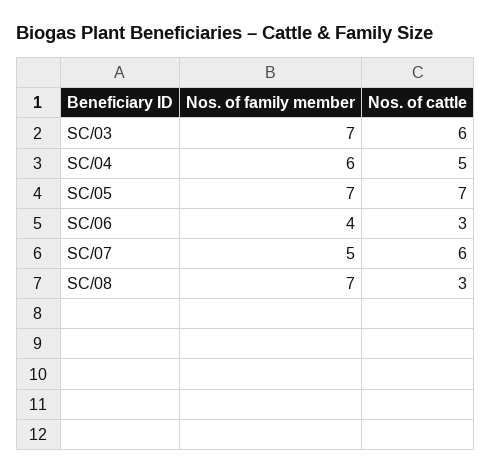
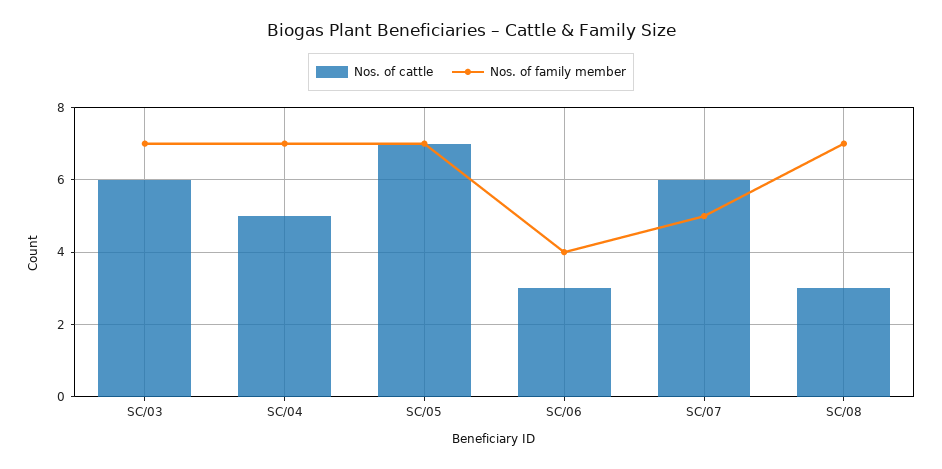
Nos. of family member, SC/04: 6 -> 7

